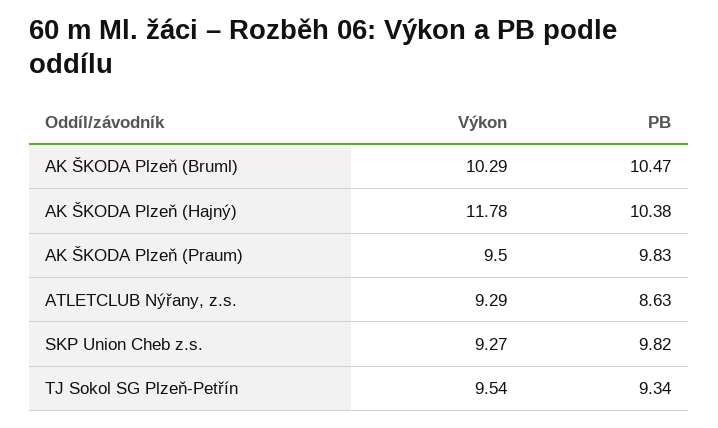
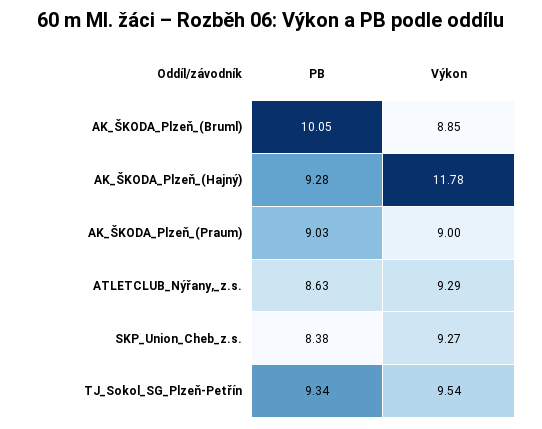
Výkon, AK ŠKODA Plzeň (Bruml): 10.29 -> 8.85
PB, AK ŠKODA Plzeň (Bruml): 10.47 -> 10.05
PB, AK ŠKODA Plzeň (Hajný): 10.38 -> 9.28
Výkon, AK ŠKODA Plzeň (Praum): 9.5 -> 9
PB, AK ŠKODA Plzeň (Praum): 9.83 -> 9.03
PB, SKP Union Cheb z.s.: 9.82 -> 8.38

